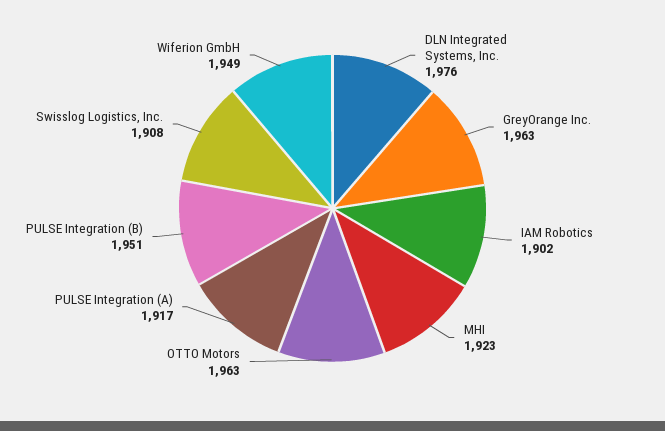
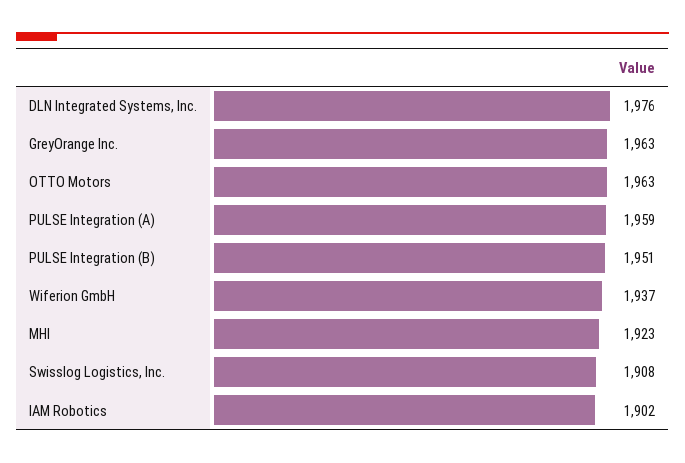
PULSE Integration (A): 1917 -> 1959
Wiferion GmbH: 1949 -> 1937

